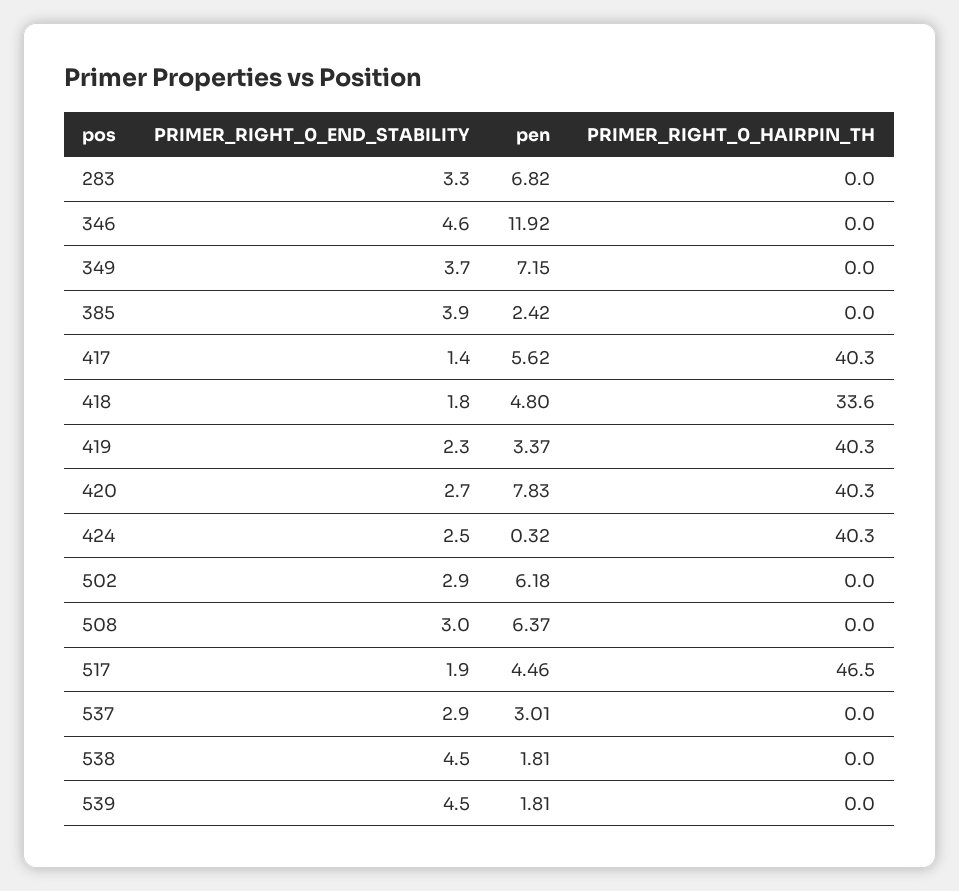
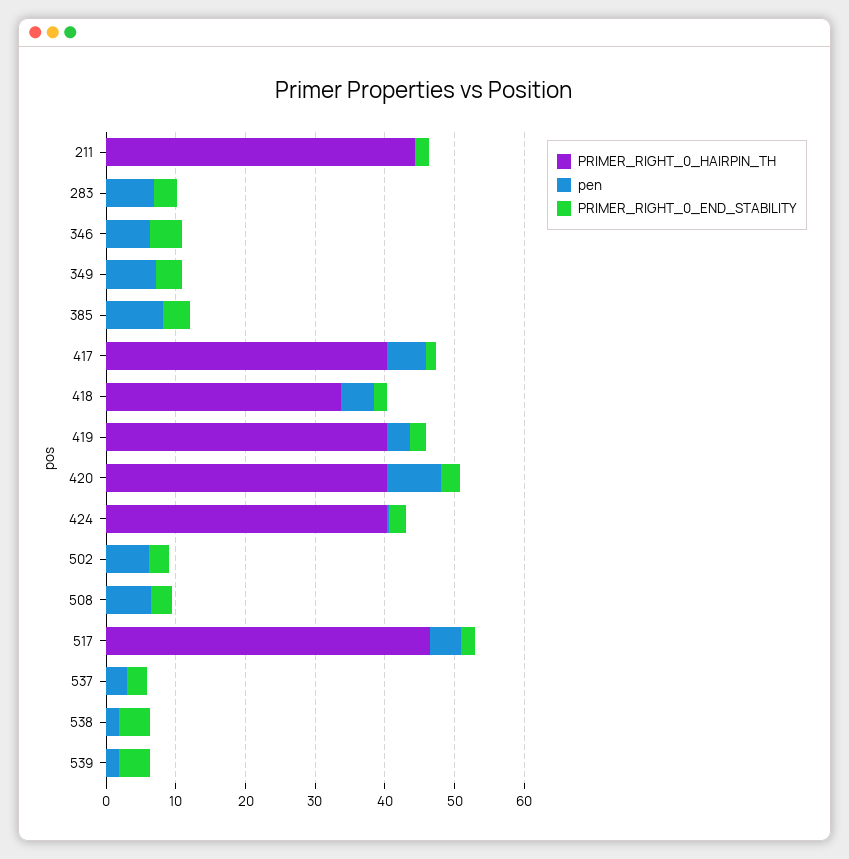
pen, 346: 11.92 -> 6
pen, 385: 2.42 -> 8
PRIMER_RIGHT_0_HAIRPIN_TH, 211: none -> 44
pen, 211: none -> 0
PRIMER_RIGHT_0_END_STABILITY, 211: none -> 2

